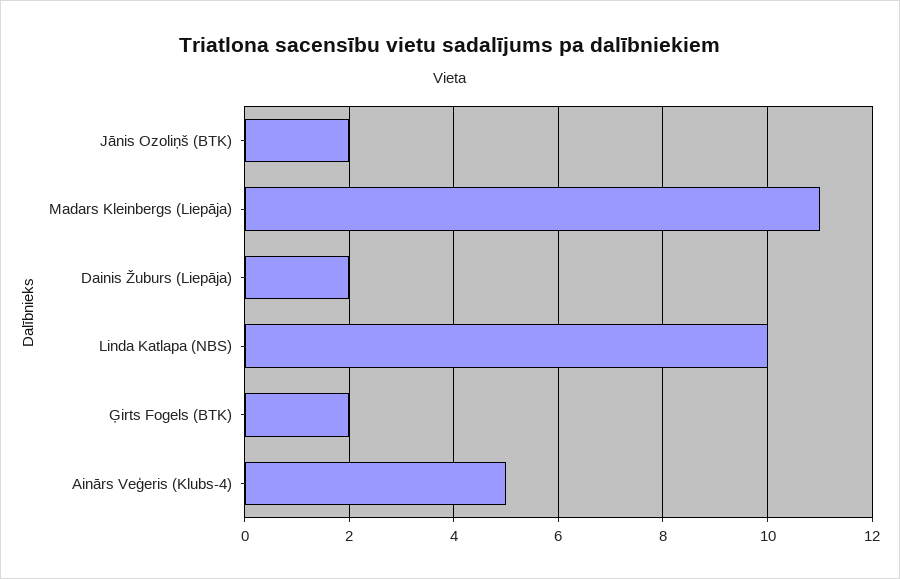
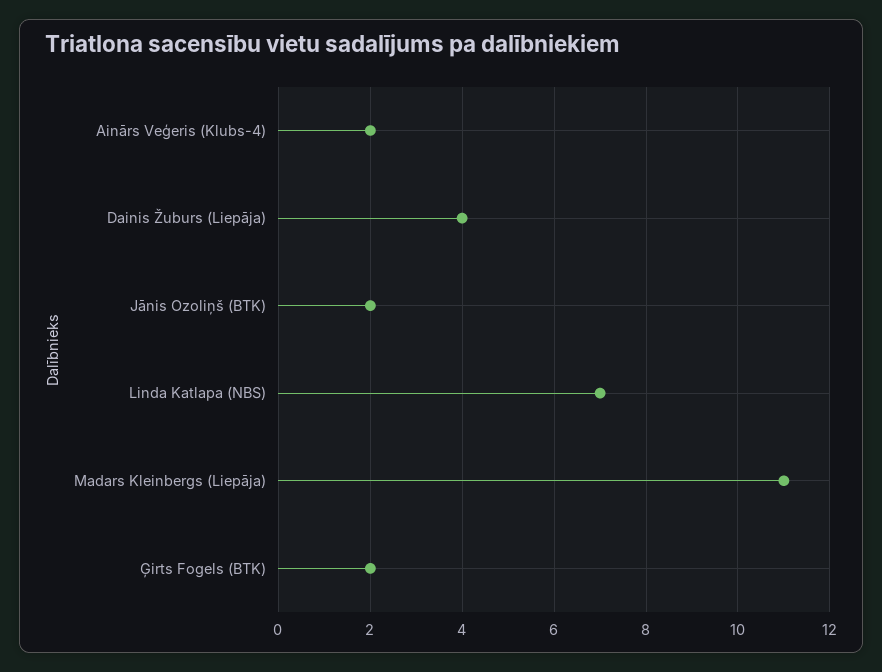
Dainis Žuburs (Liepāja): 2 -> 4
Linda Katlapa (NBS): 10 -> 7
Ainārs Veģeris (Klubs-4): 5 -> 2

